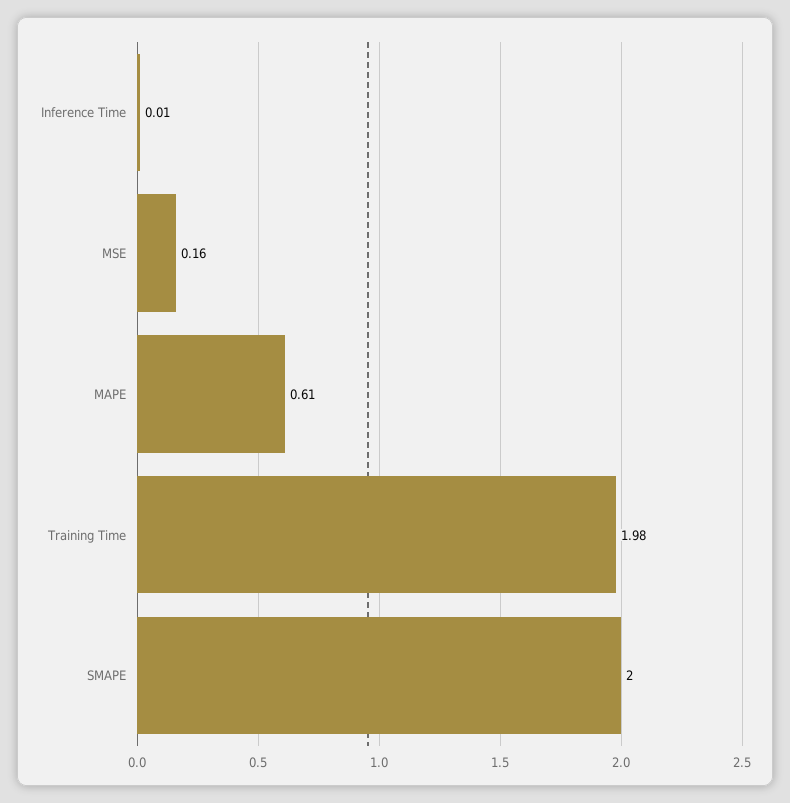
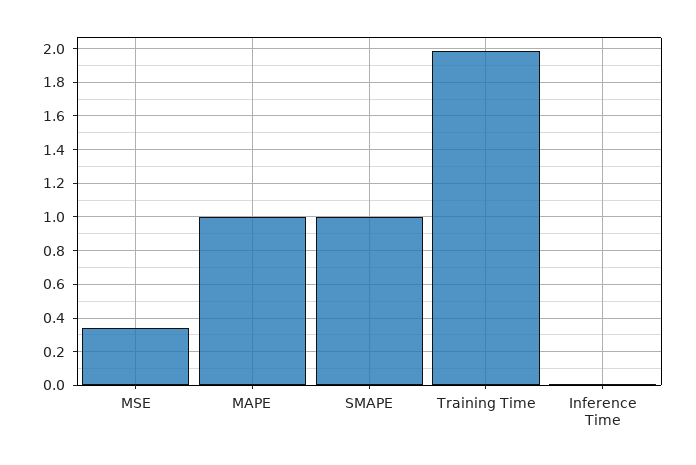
MSE: 0.16 -> 0.35
MAPE: 0.61 -> 1
SMAPE: 2 -> 1

